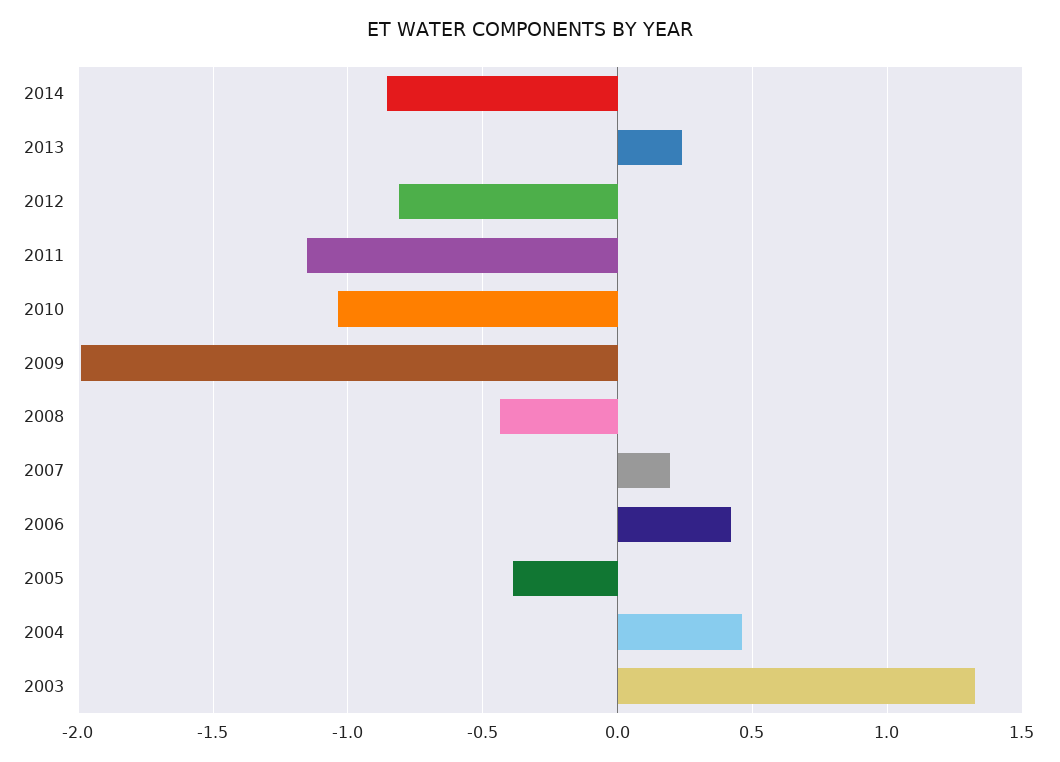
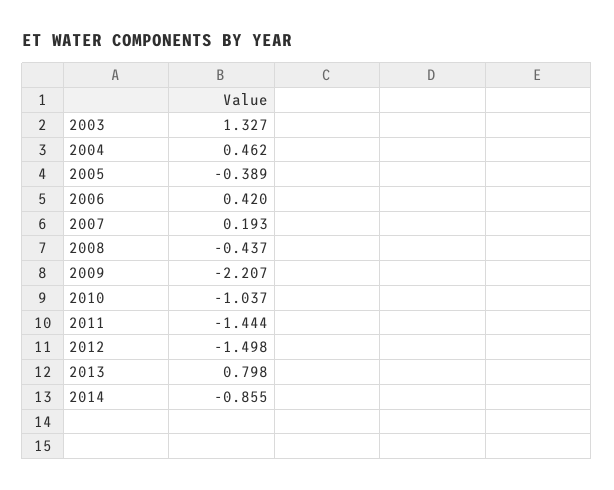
2013: 0.25 -> 0.798
2012: -0.8 -> -1.498
2011: -1.15 -> -1.444
2009: -2 -> -2.207

